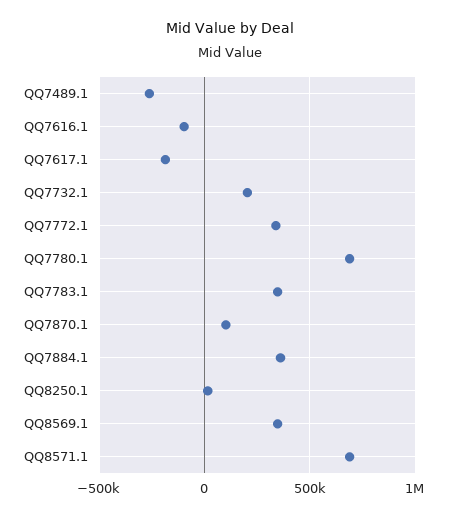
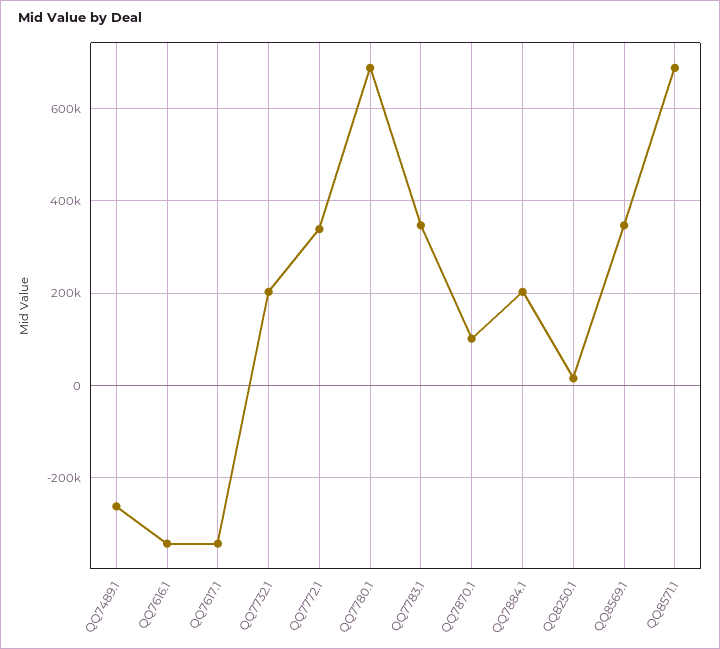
QQ7616.1: -100000 -> -340000
QQ7617.1: -200000 -> -340000
QQ7884.1: 350000 -> 200000

